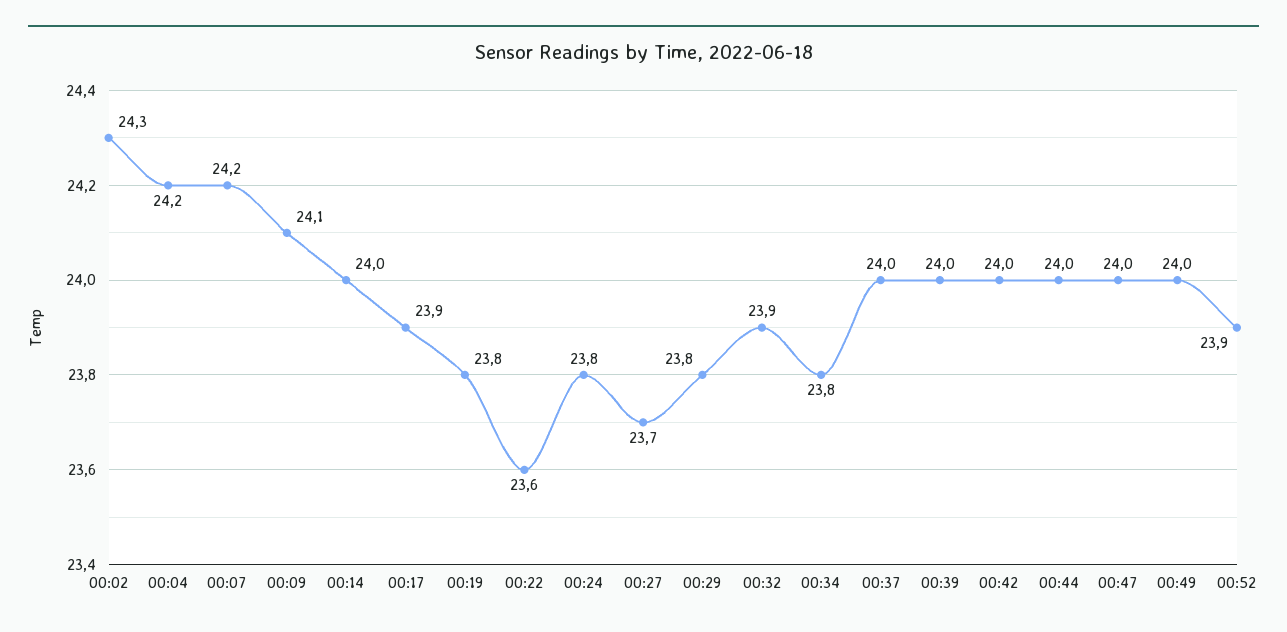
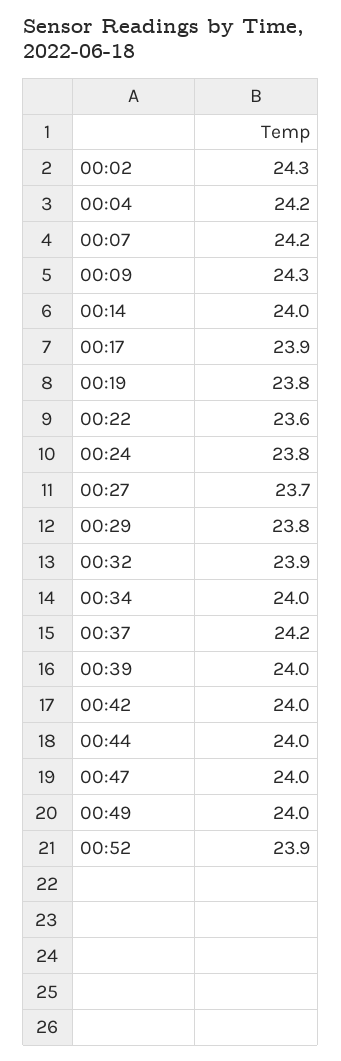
00:09: 24.1 -> 24.3
00:34: 23.8 -> 24
00:37: 24 -> 24.2

